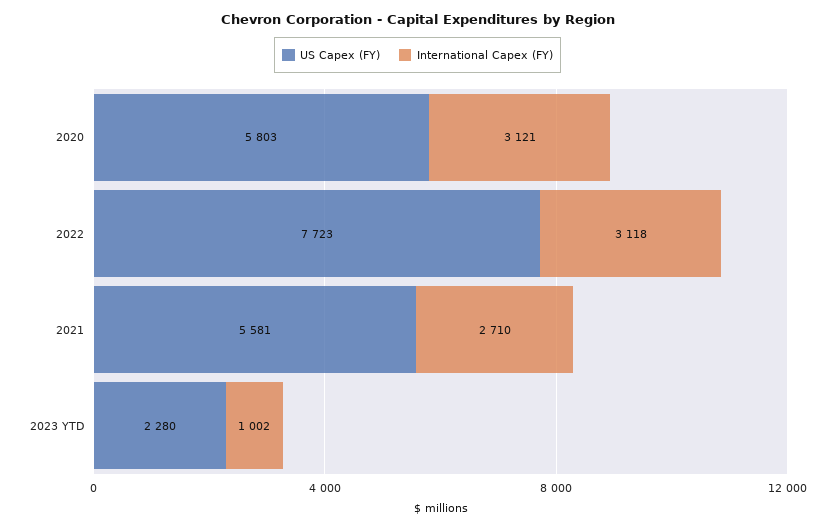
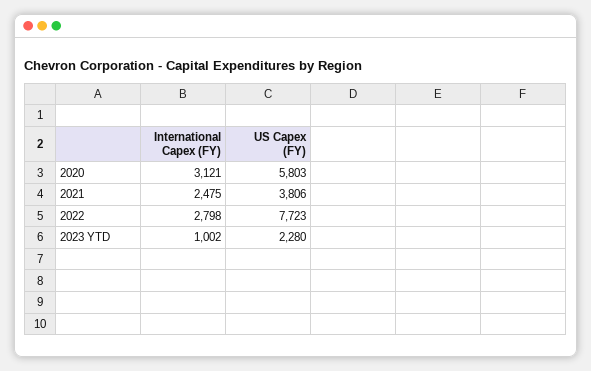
International Capex (FY), 2022: 3118 -> 2798
US Capex (FY), 2021: 5581 -> 3806
International Capex (FY), 2021: 2710 -> 2475

